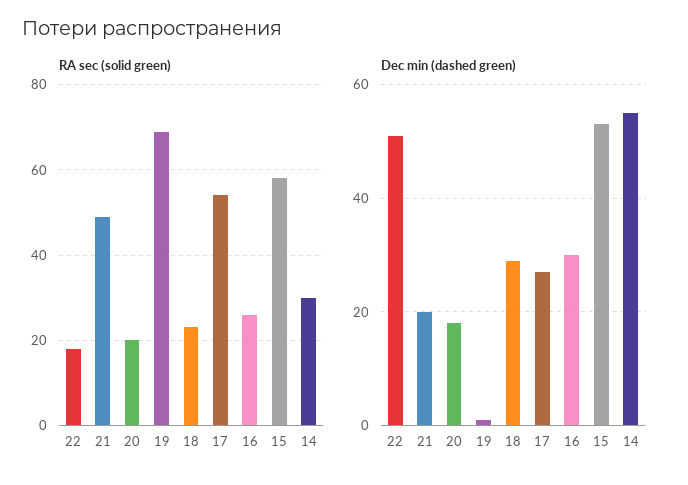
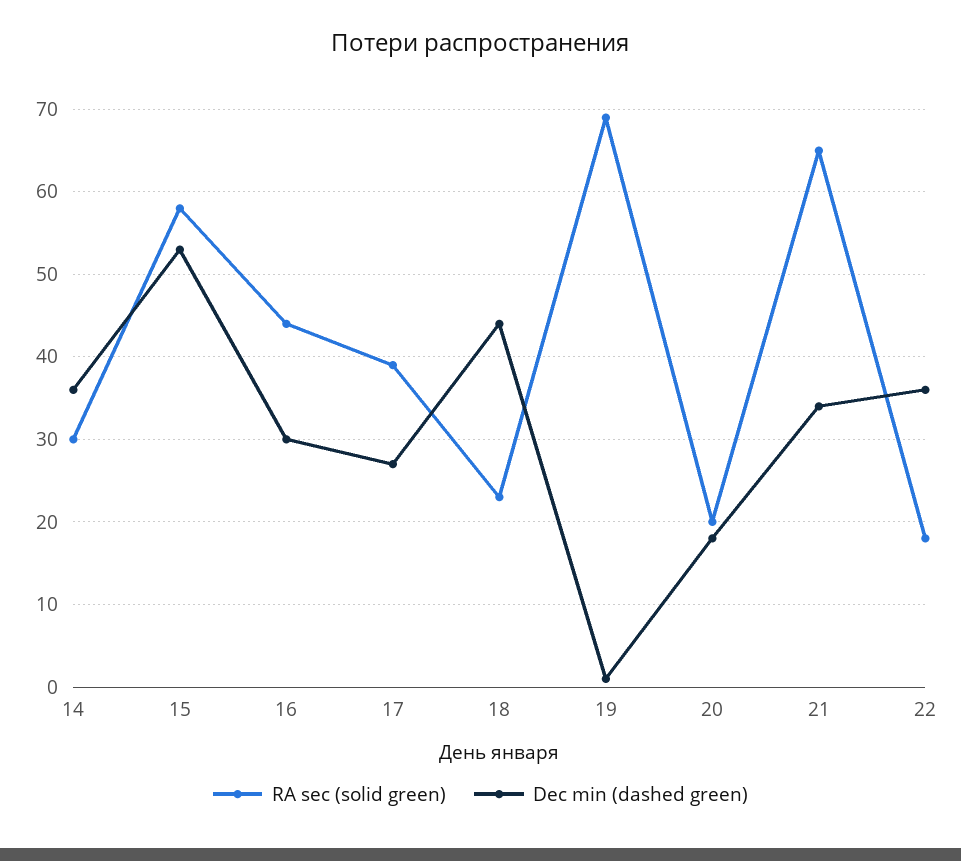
RA sec (solid green), 21: 50 -> 65
RA sec (solid green), 17: 55 -> 39
RA sec (solid green), 16: 25 -> 44
Dec min (dashed green), 22: 50 -> 36
Dec min (dashed green), 21: 20 -> 34
Dec min (dashed green), 18: 30 -> 44
Dec min (dashed green), 14: 55 -> 36

